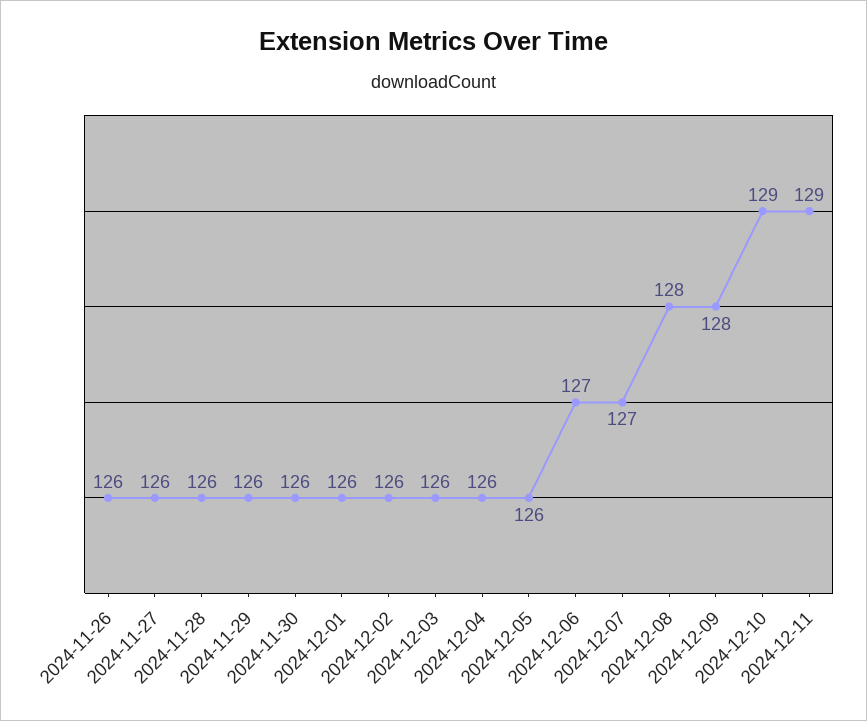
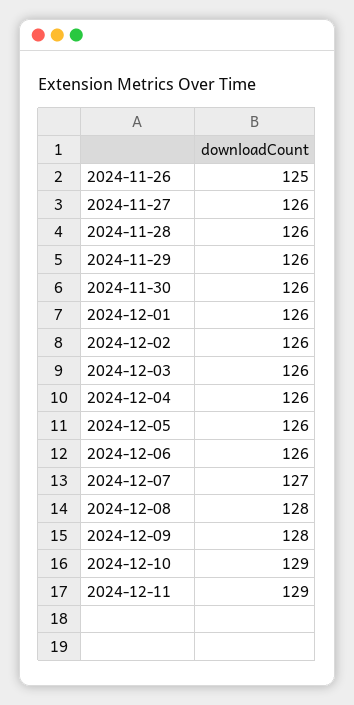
2024-11-26: 126 -> 125
2024-12-06: 127 -> 126

